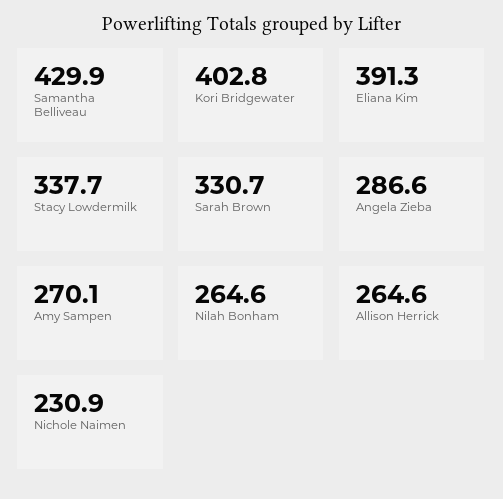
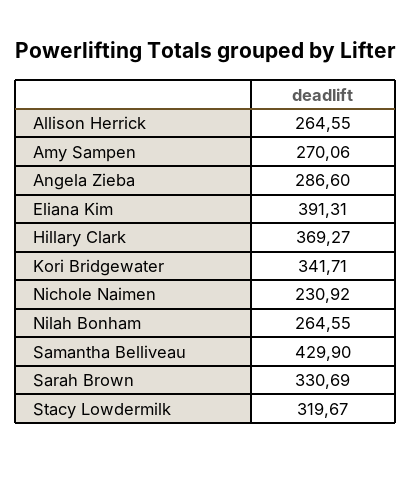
Kori Bridgewater: 402.8 -> 341.71
Stacy Lowdermilk: 337.7 -> 319.67
Hillary Clark: none -> 369.27

